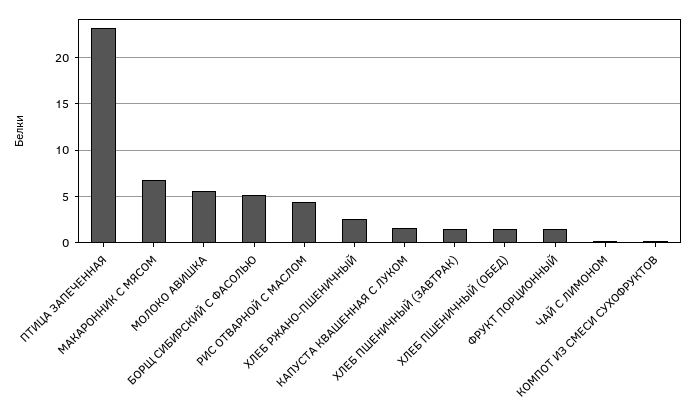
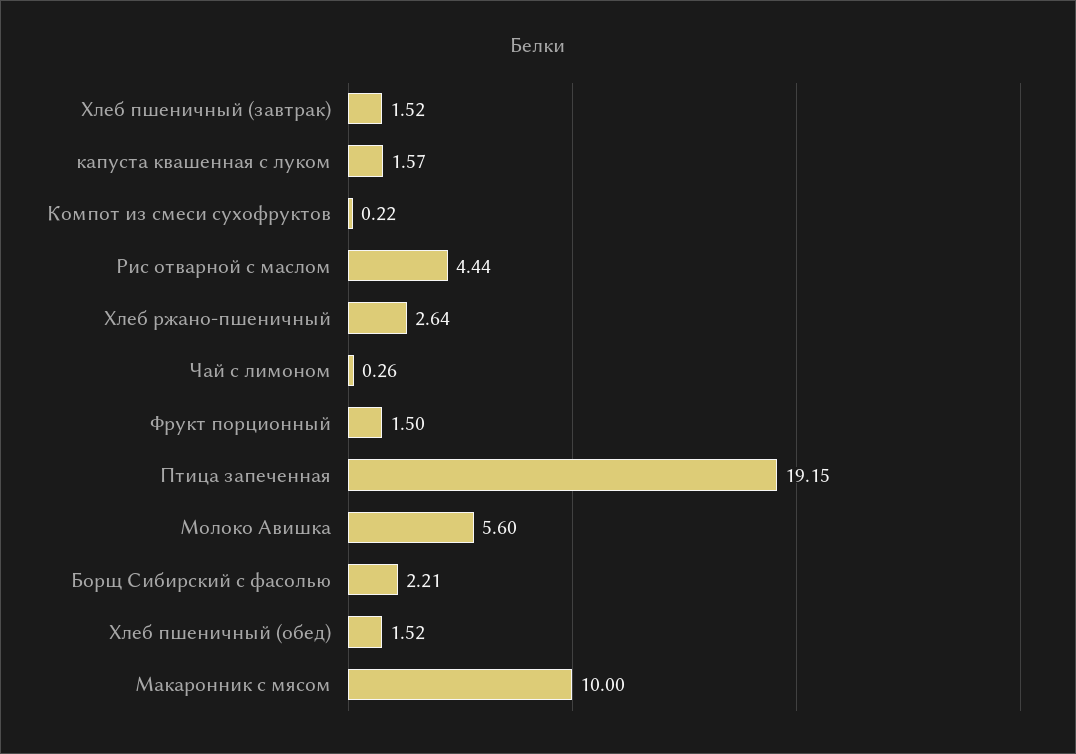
ПТИЦА ЗАПЕЧЕННАЯ: 23 -> 19.15
МАКАРОННИК С МЯСОМ: 7 -> 10
БОРЩ СИБИРСКИЙ С ФАСОЛЬЮ: 5 -> 2.21

